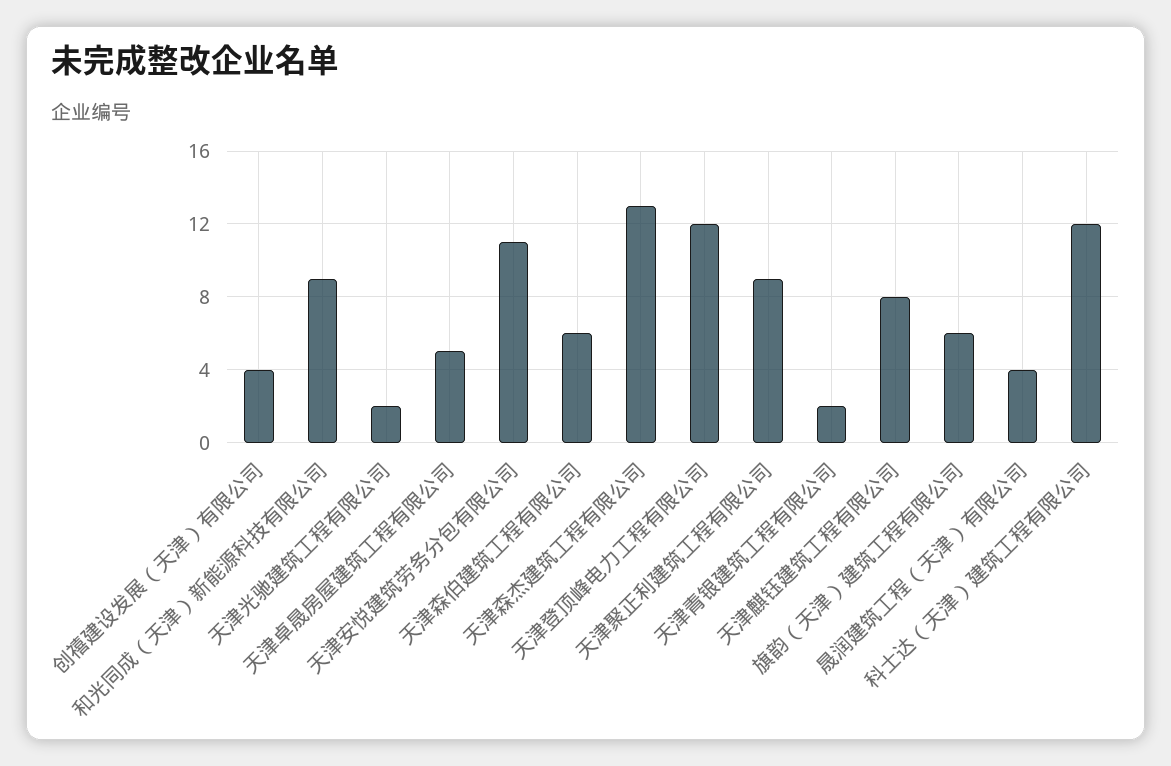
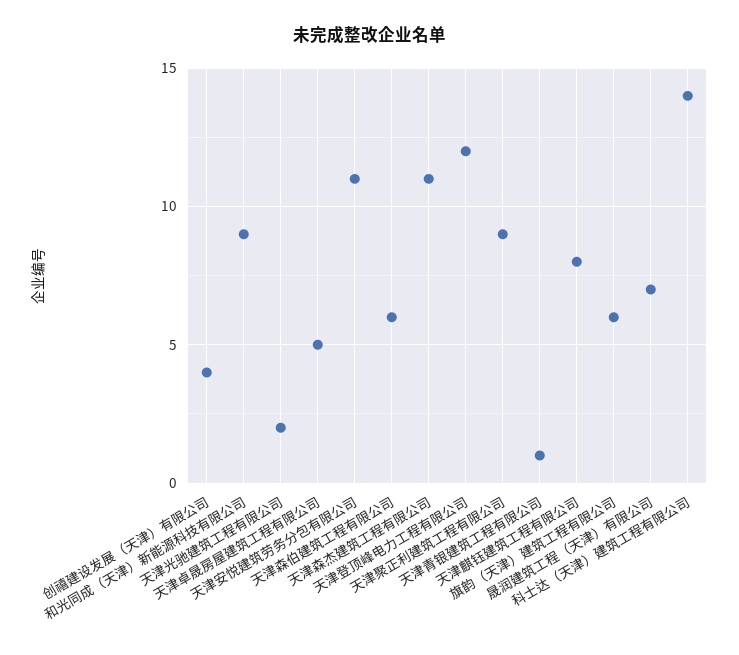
天津森杰建筑工程有限公司: 13 -> 11
天津青银建筑工程有限公司: 2 -> 1
晟润建筑工程（天津）有限公司: 4 -> 7
科士达（天津）建筑工程有限公司: 12 -> 14

